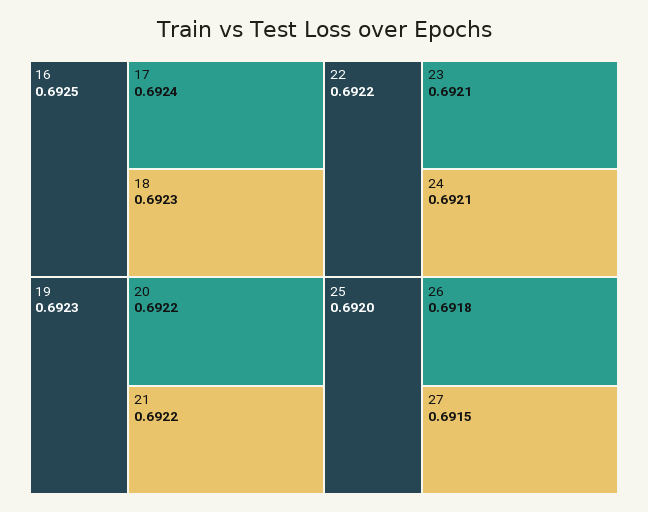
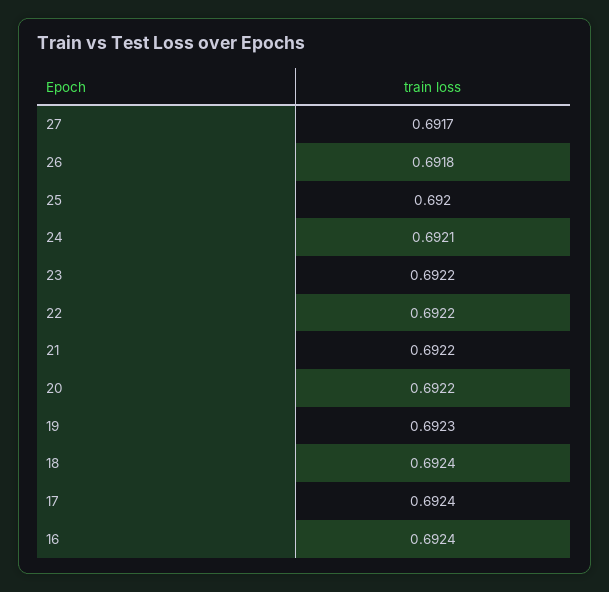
16: 0.6925 -> 0.6924
18: 0.6923 -> 0.6924
23: 0.6921 -> 0.6922
27: 0.6915 -> 0.6917

